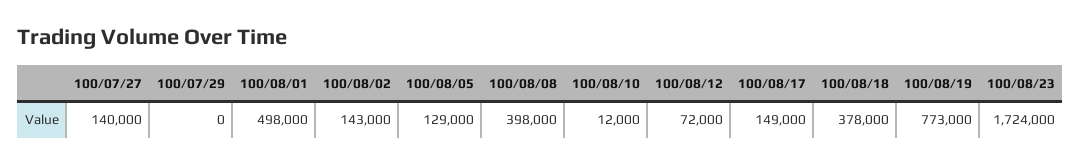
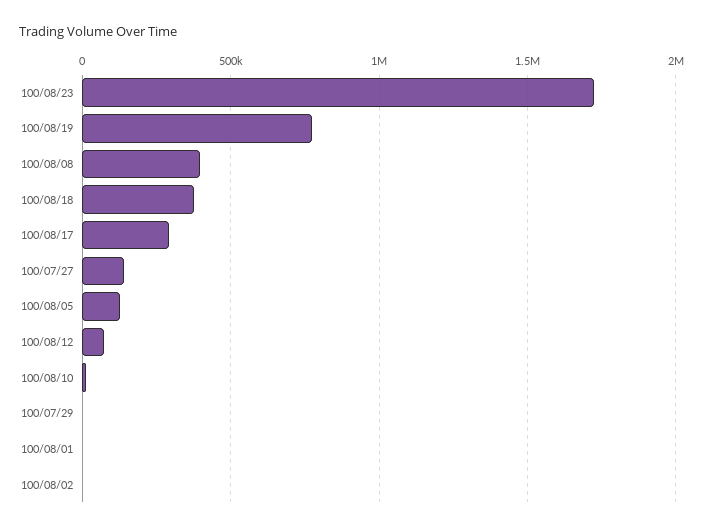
100/08/01: 498000 -> 0
100/08/02: 143000 -> 0
100/08/17: 149000 -> 300000

